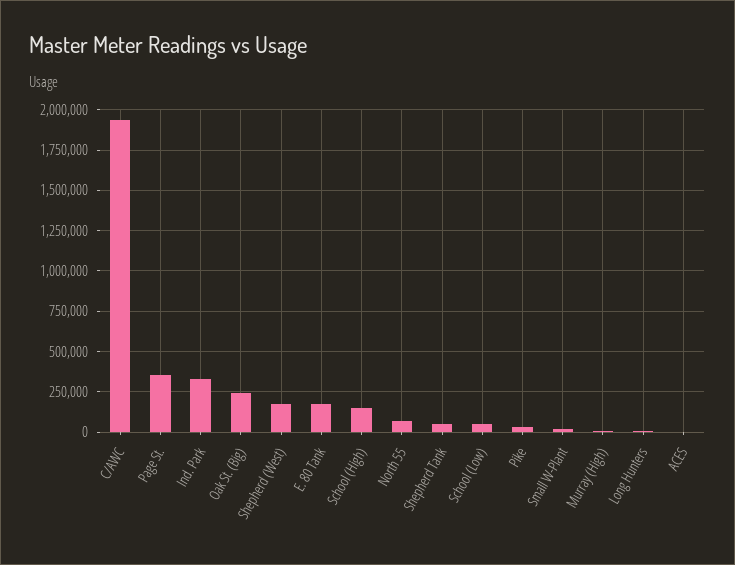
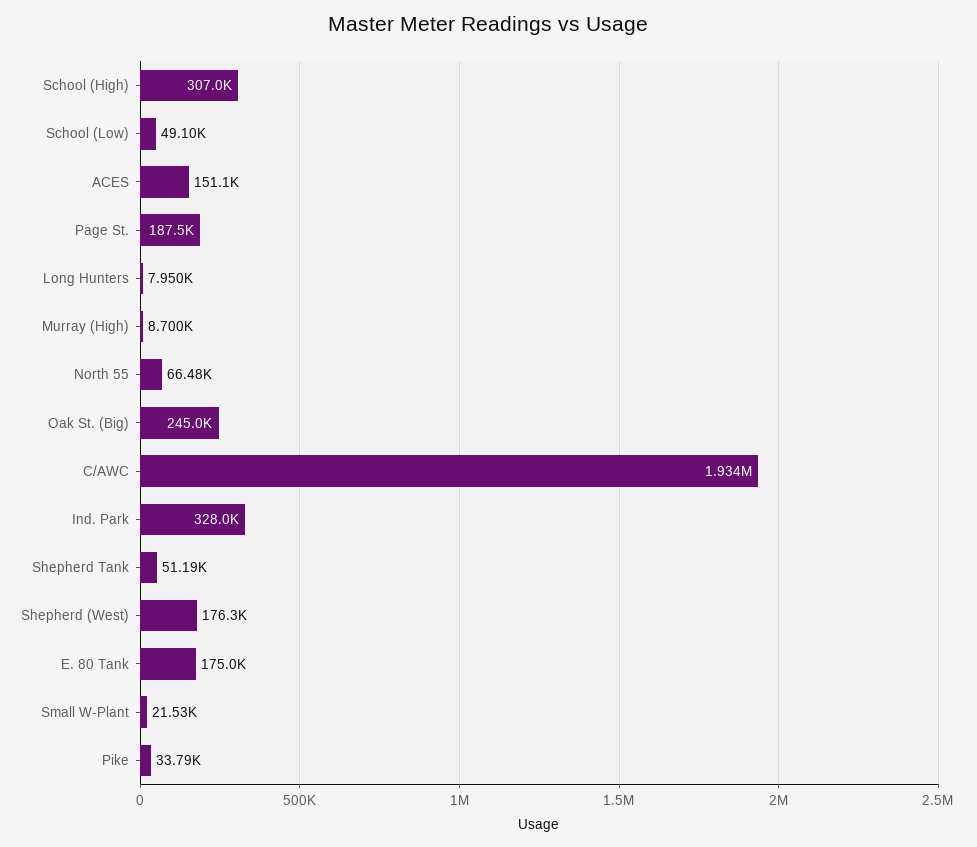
Page St.: 350000 -> 187500
School (High): 150000 -> 307000
ACES: 0 -> 151100

